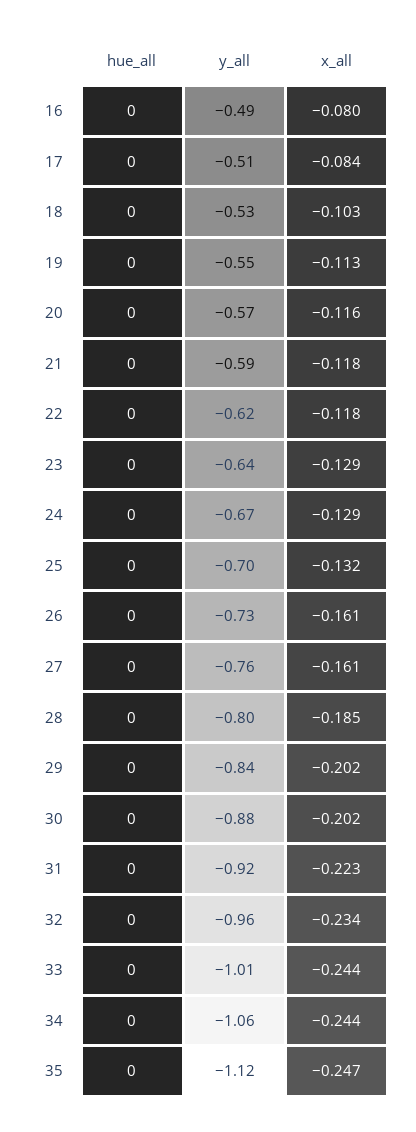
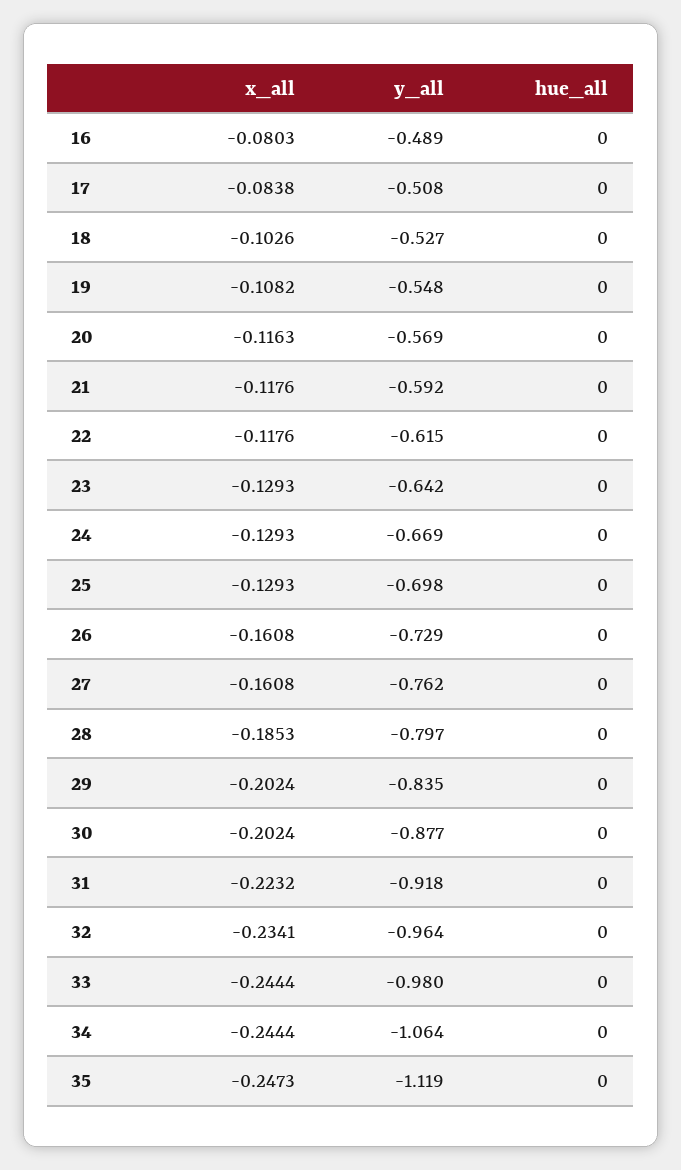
x_all, 19: -0.113 -> -0.1082
x_all, 25: -0.132 -> -0.1293
y_all, 33: -1.01 -> -0.98

